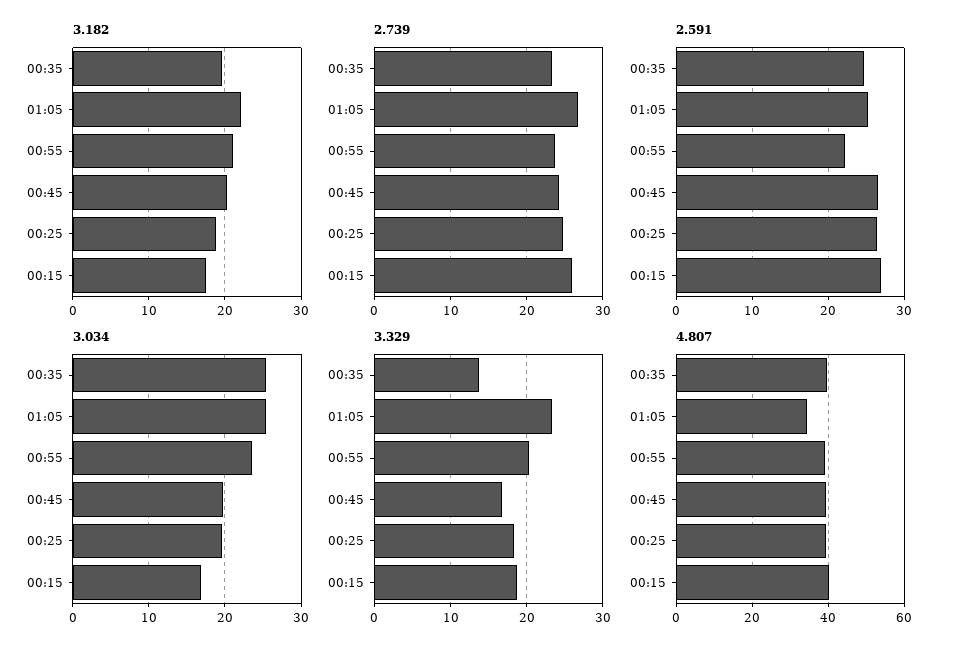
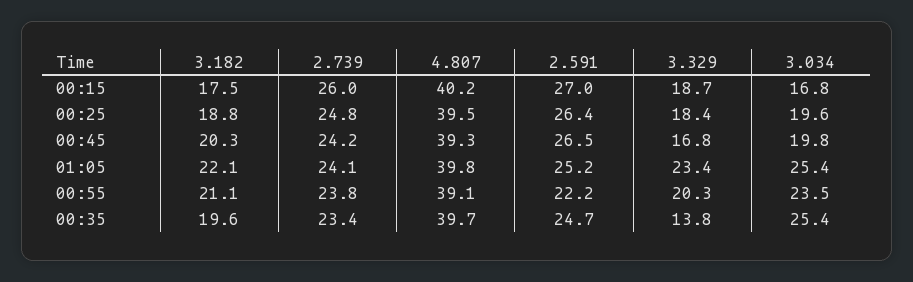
2.739, 01:05: 27 -> 24.1
4.807, 01:05: 34 -> 39.8

